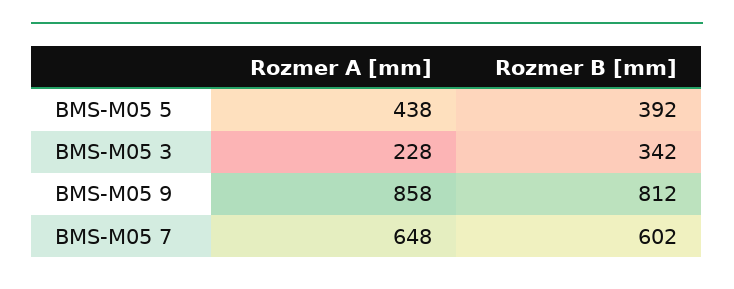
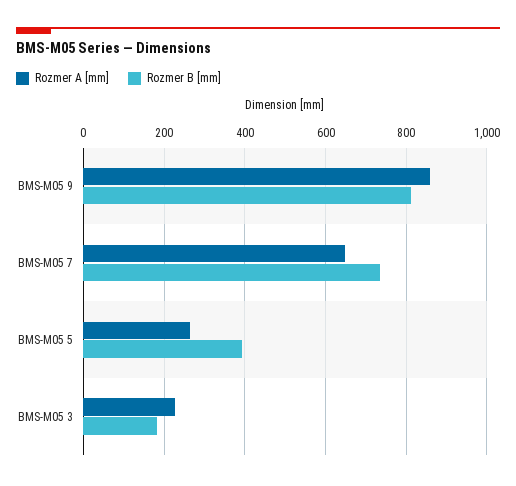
Rozmer A [mm], BMS-M05 5: 438 -> 260
Rozmer B [mm], BMS-M05 3: 342 -> 180
Rozmer B [mm], BMS-M05 7: 602 -> 740

